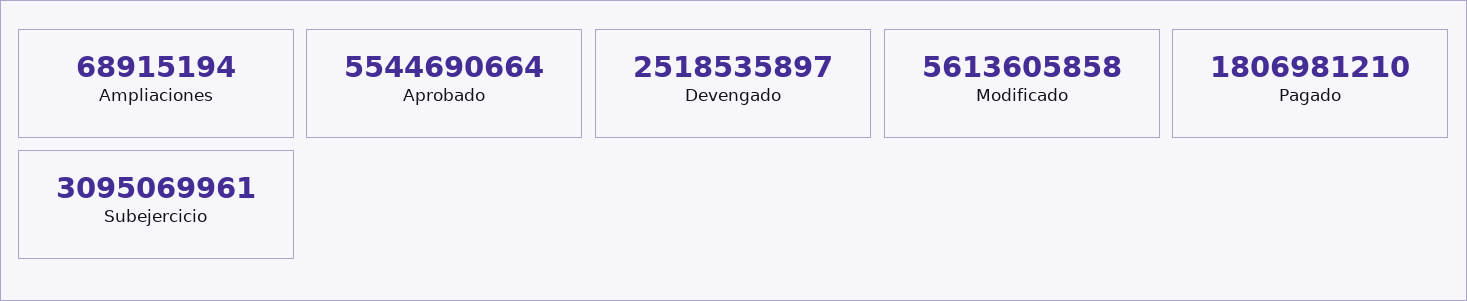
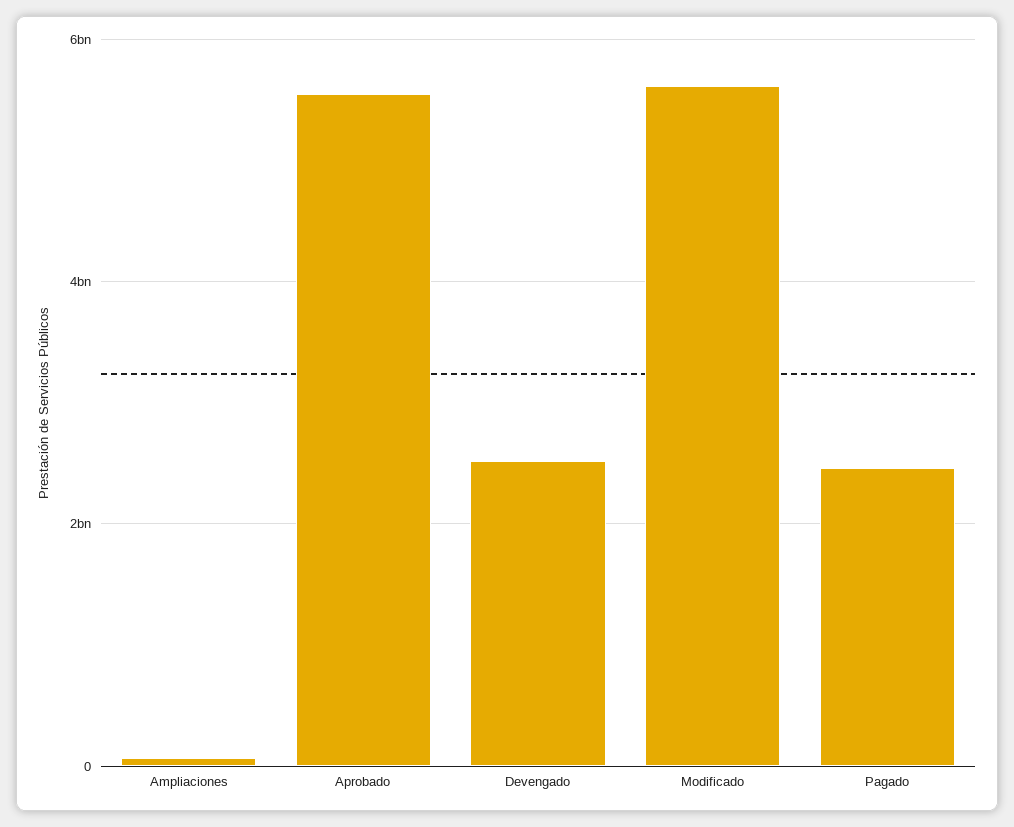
Pagado: 1806981210 -> 2400000000
Subejercicio: 3095069961 -> none

